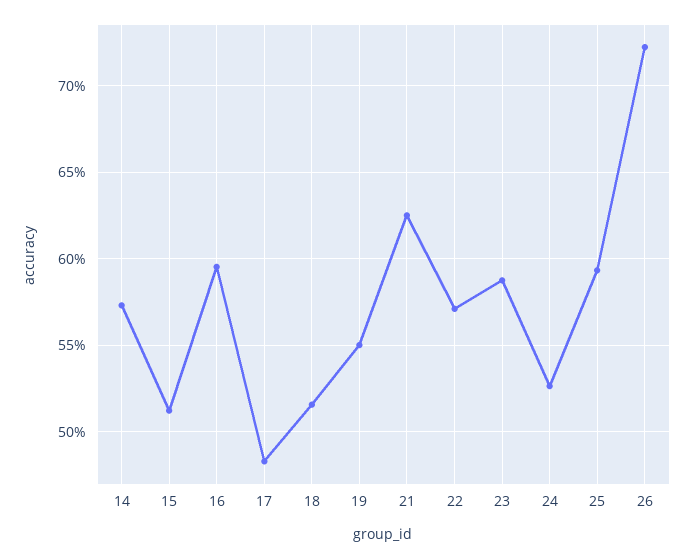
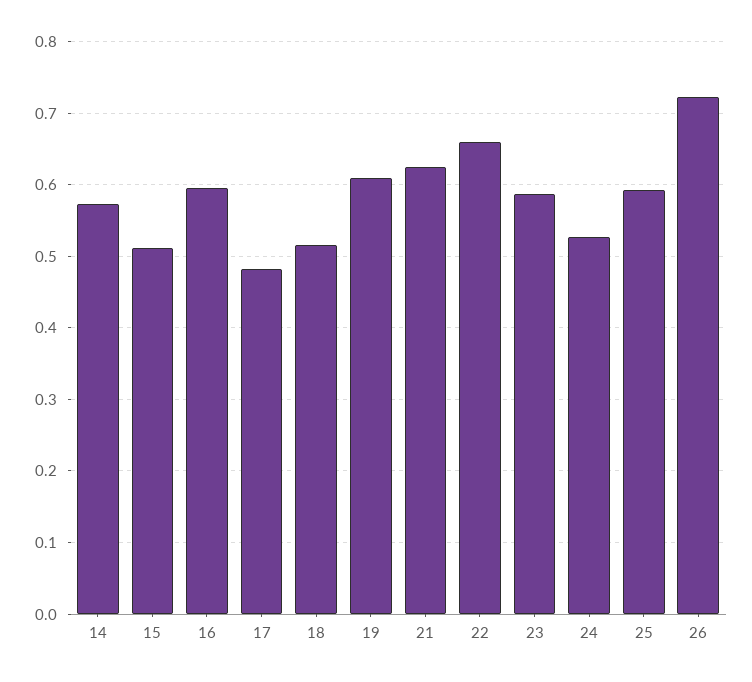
19: 0.55 -> 0.61
22: 0.57 -> 0.66

